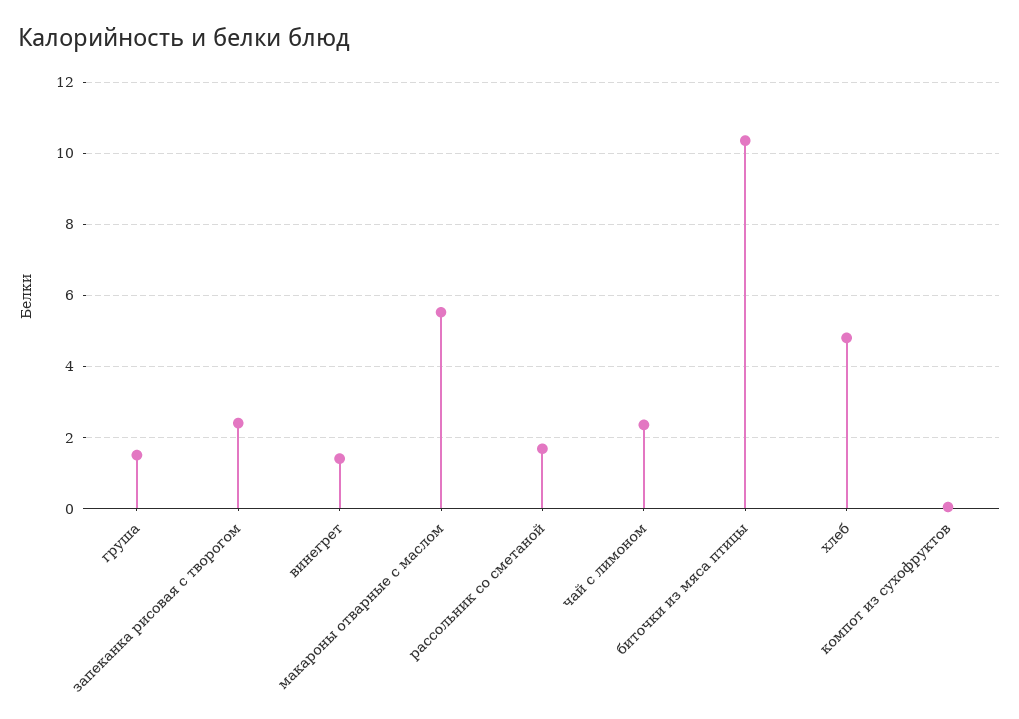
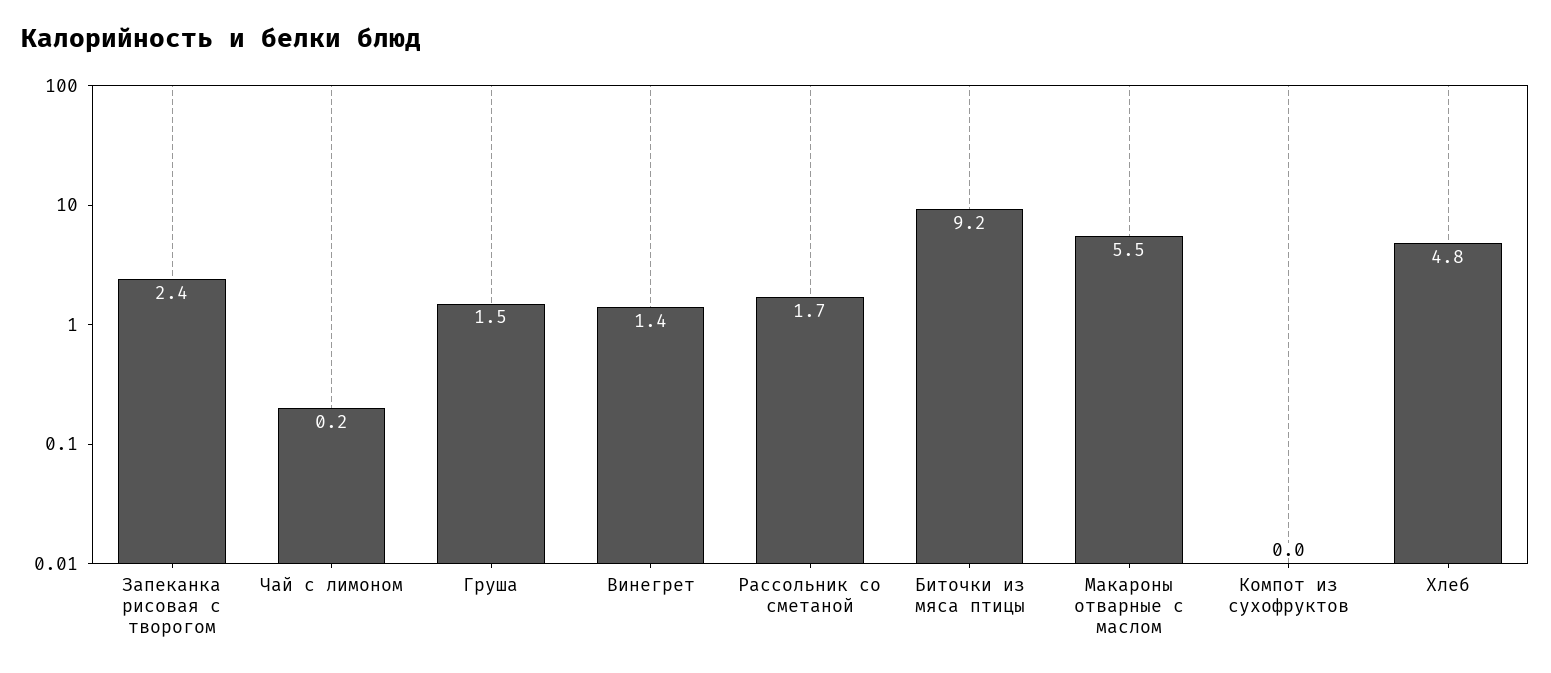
чай с лимоном: 2.4 -> 0.2
биточки из мяса птицы: 10.4 -> 9.2

